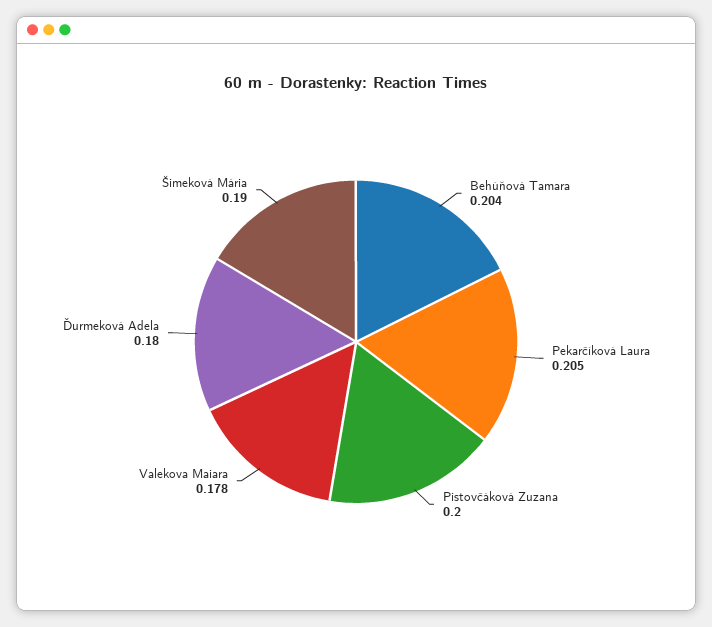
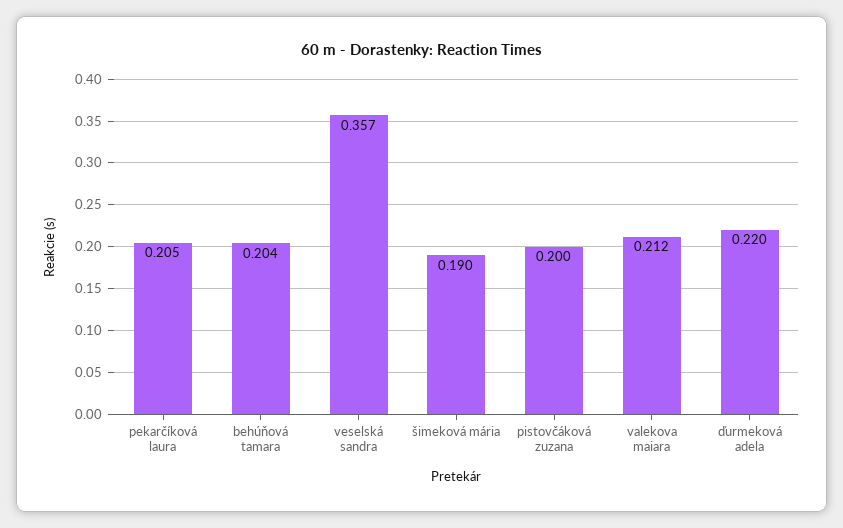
Valekova Maiara: 0.178 -> 0.212
Ďurmeková Adela: 0.18 -> 0.22
veselská sandra: none -> 0.357

